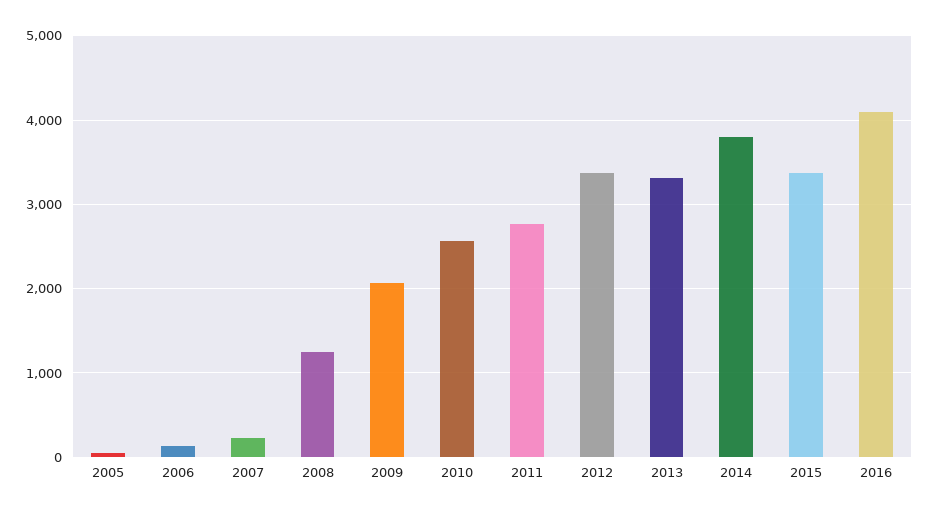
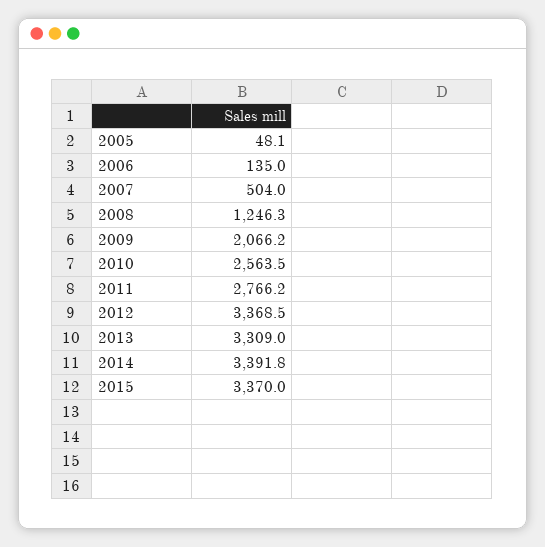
2007: 200 -> 504
2014: 3800 -> 3391.8
2016: 4100 -> none

